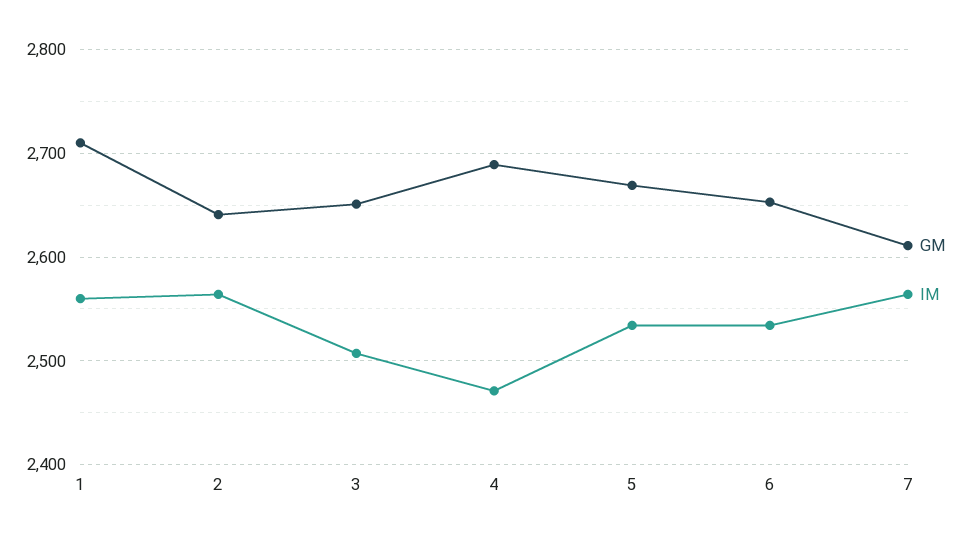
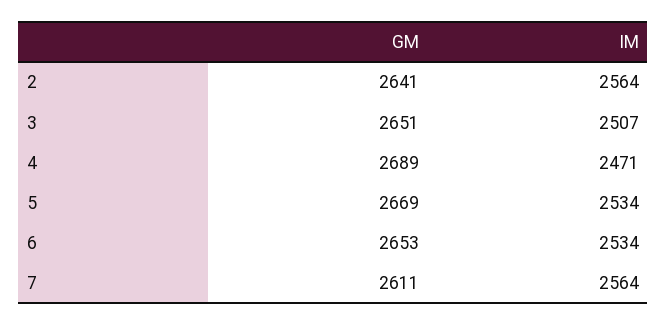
GM, 1: 2710 -> none
IM, 1: 2560 -> none

